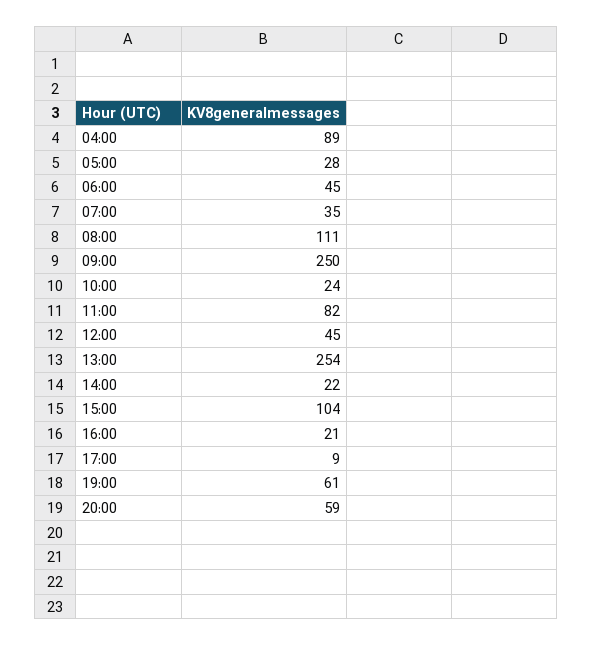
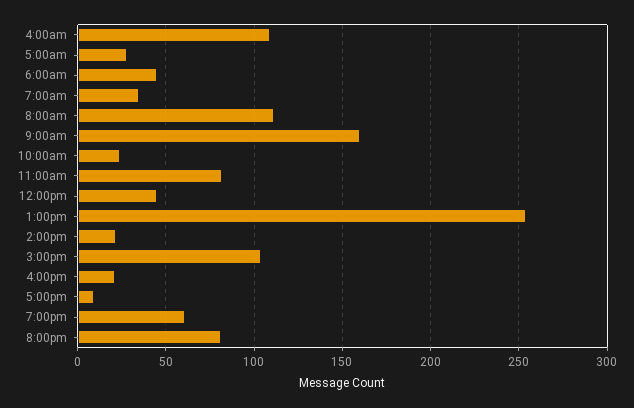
04:00: 89 -> 110
09:00: 250 -> 160
20:00: 59 -> 80

